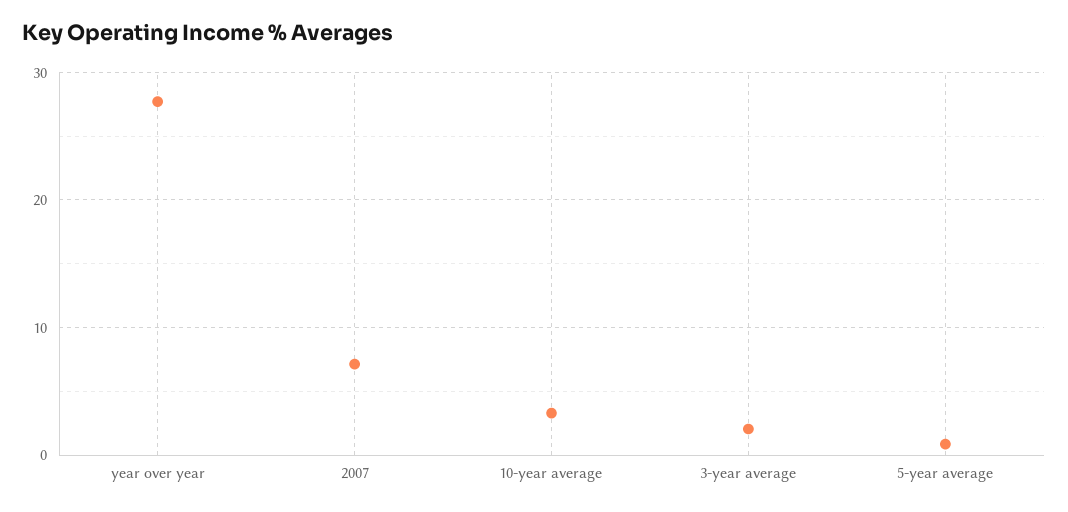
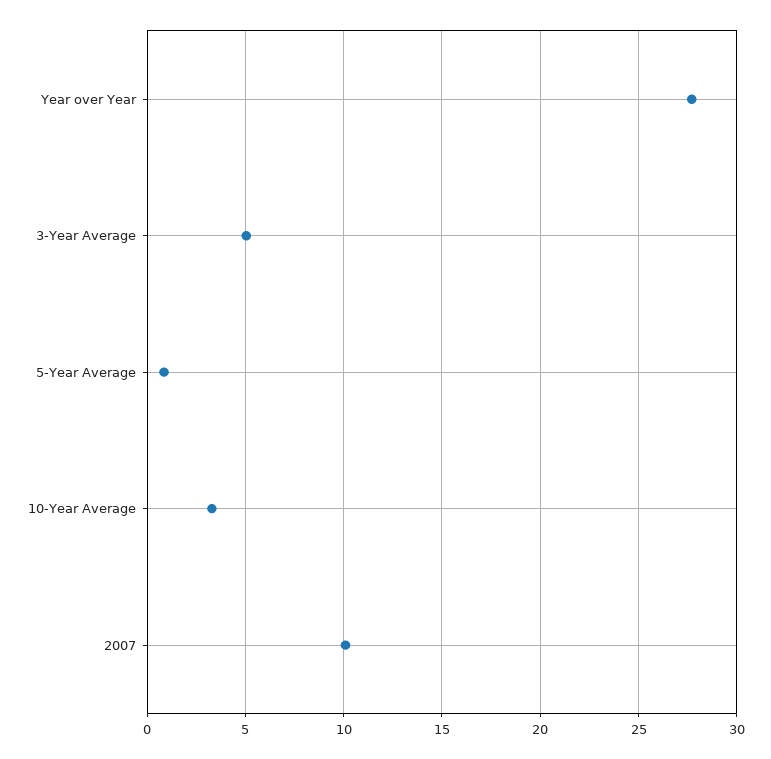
2007: 7 -> 10
3-year average: 2 -> 5

